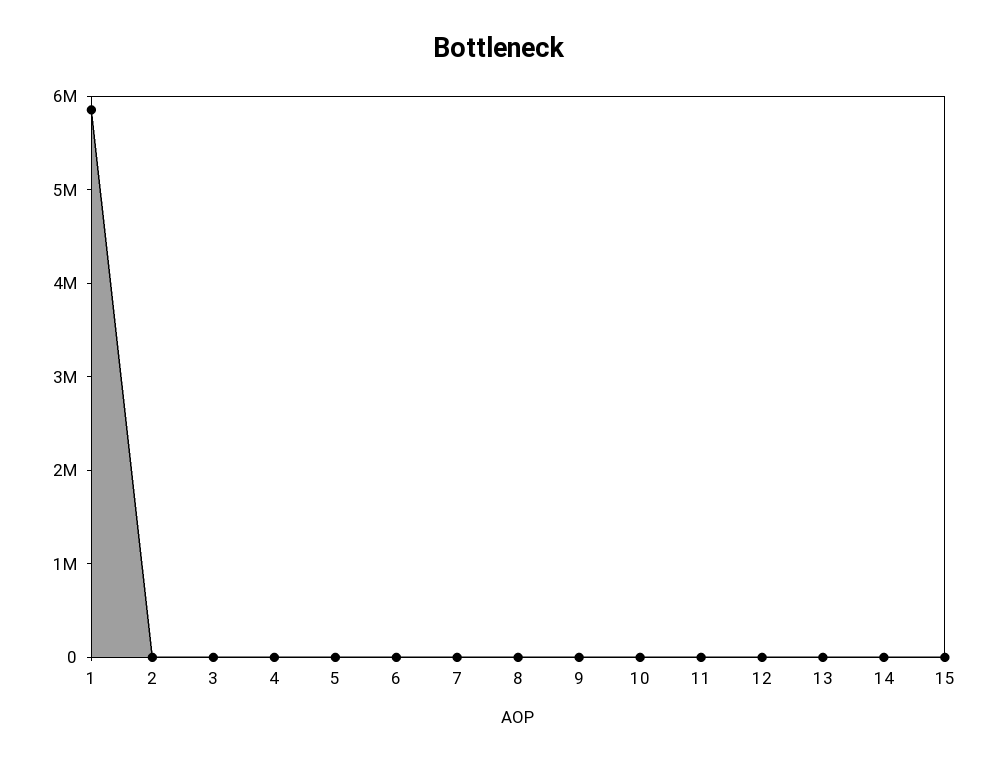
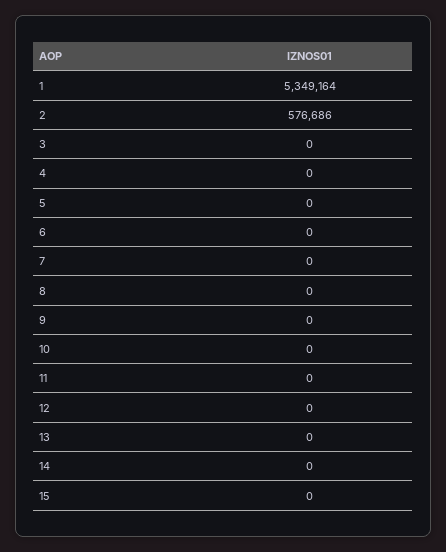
1: 5800000 -> 5349164
2: 0 -> 576686

